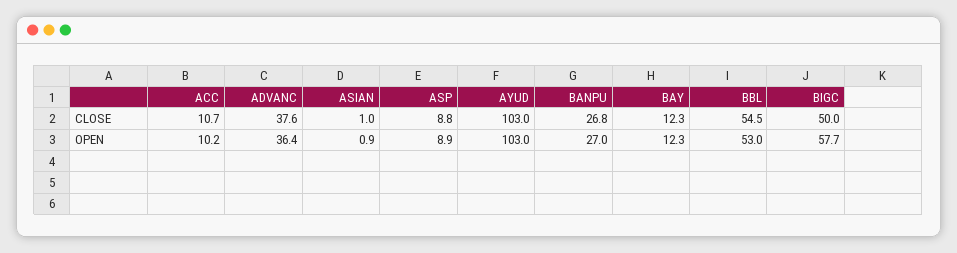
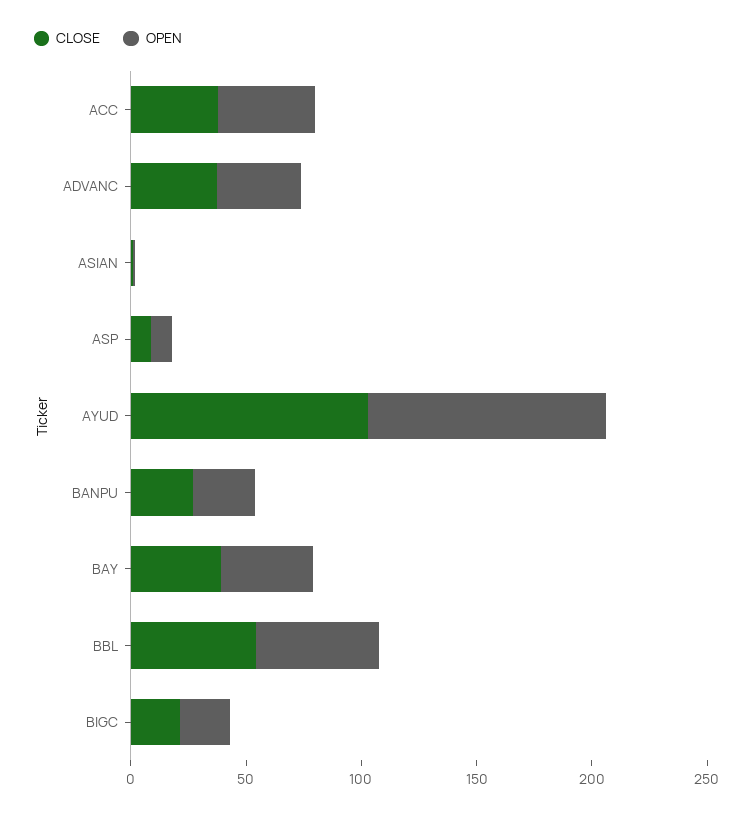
CLOSE, ACC: 10.7 -> 40
CLOSE, BAY: 12.3 -> 40
CLOSE, BIGC: 50 -> 20
OPEN, ACC: 10.2 -> 40
OPEN, BAY: 12.3 -> 40
OPEN, BIGC: 57.7 -> 20

